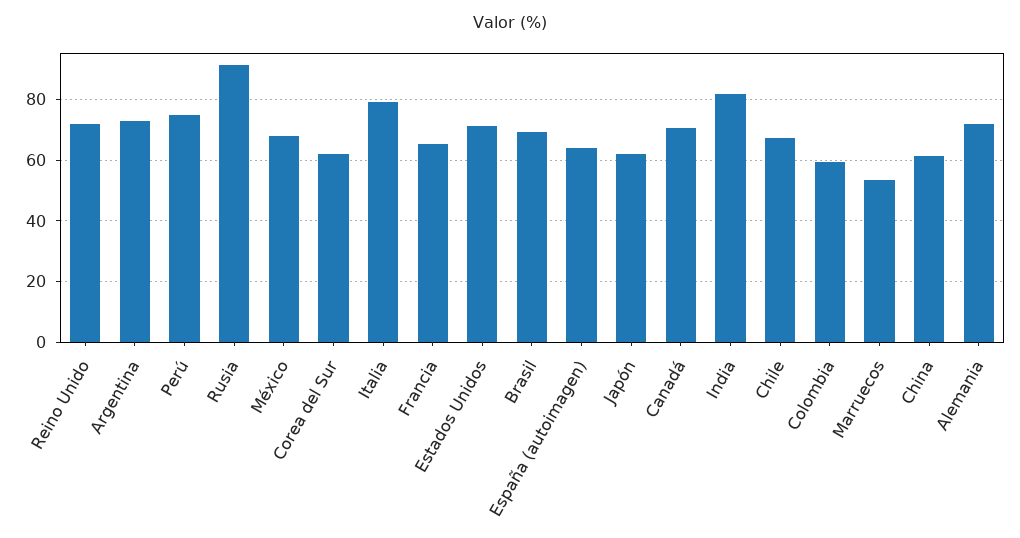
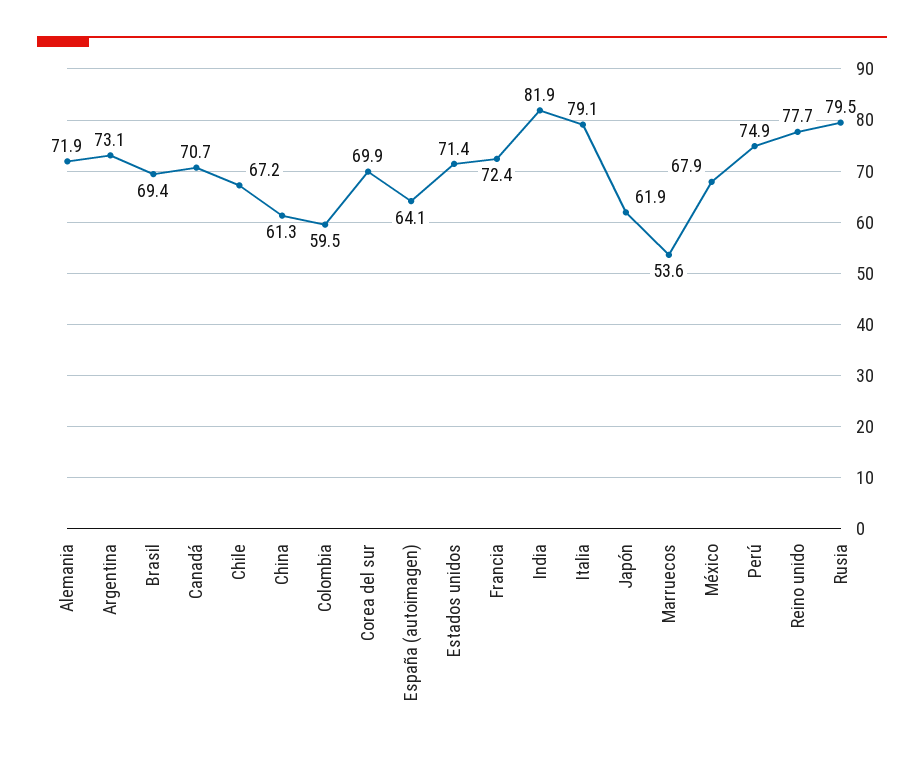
Reino Unido: 72 -> 77.7
Rusia: 92 -> 79.5
Corea del Sur: 62 -> 69.9
Francia: 66 -> 72.4

